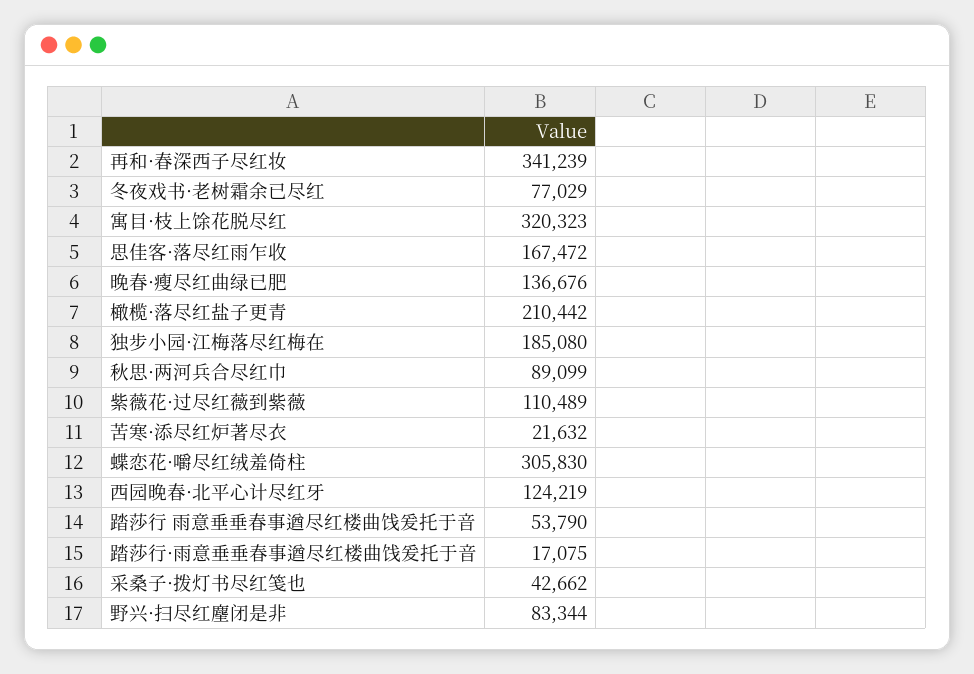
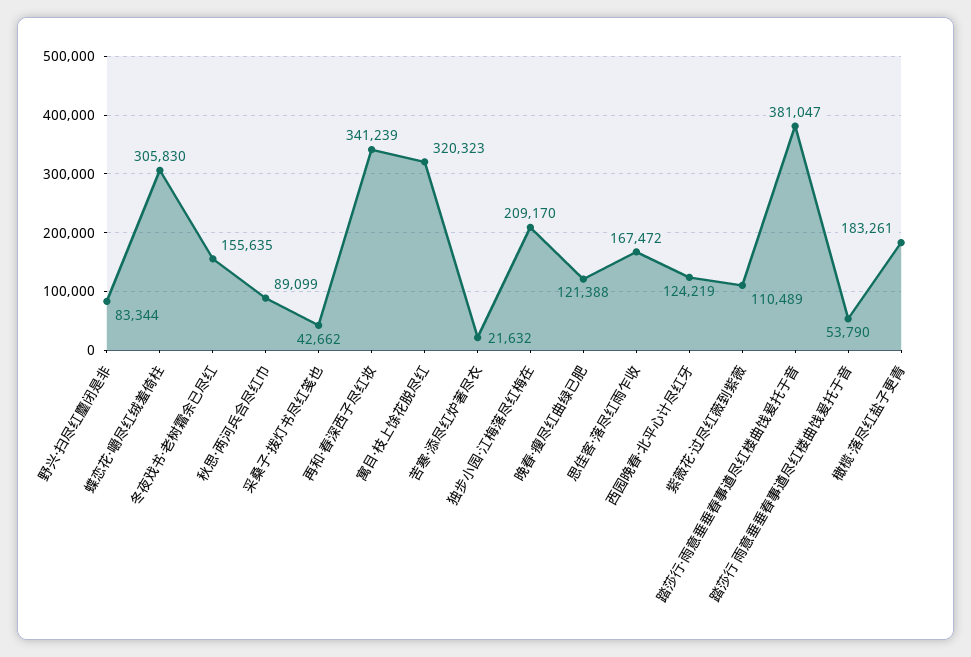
冬夜戏书·老树霜余已尽红: 77029 -> 155635
晚春·瘦尽红曲绿已肥: 136676 -> 121388
橄榄·落尽红盐子更青: 210442 -> 183261
独步小园·江梅落尽红梅在: 185080 -> 209170
踏莎行·雨意垂垂春事遒尽红楼曲饯爰托于音: 17075 -> 381047

